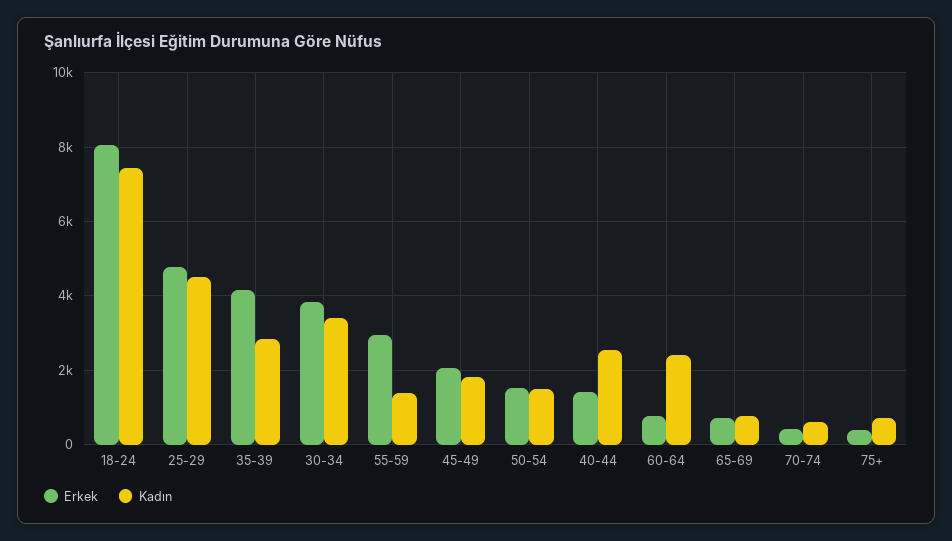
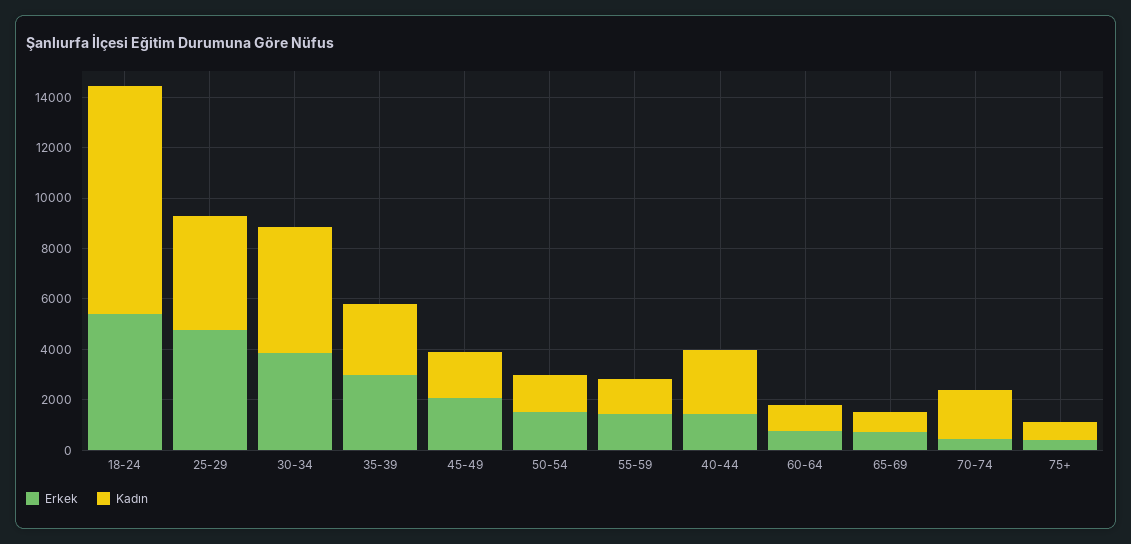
Erkek, 18-24: 8000 -> 5500
Kadın, 18-24: 7400 -> 9000
Erkek, 35-39: 4200 -> 3000
Kadın, 30-34: 3400 -> 5000
Erkek, 55-59: 3000 -> 1500
Kadın, 60-64: 2400 -> 1000
Kadın, 70-74: 600 -> 2000

